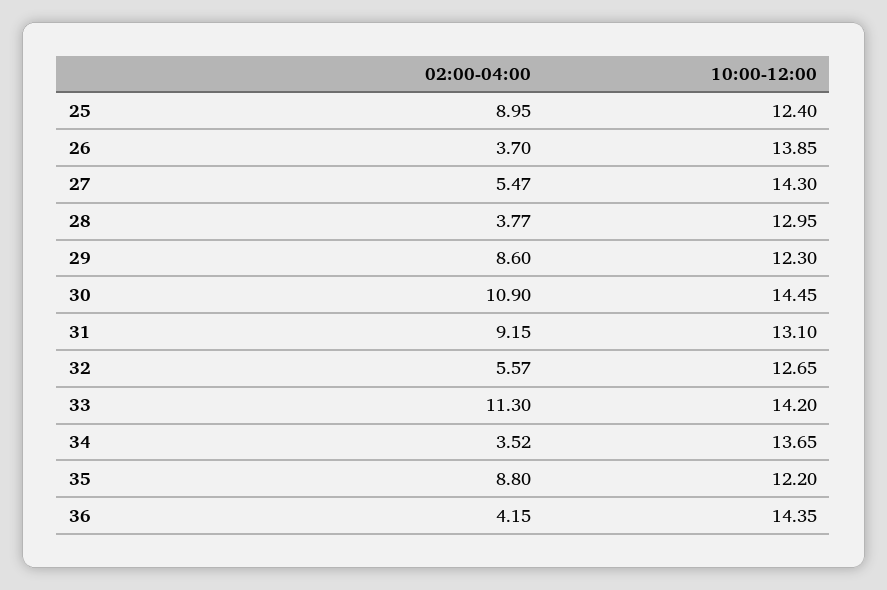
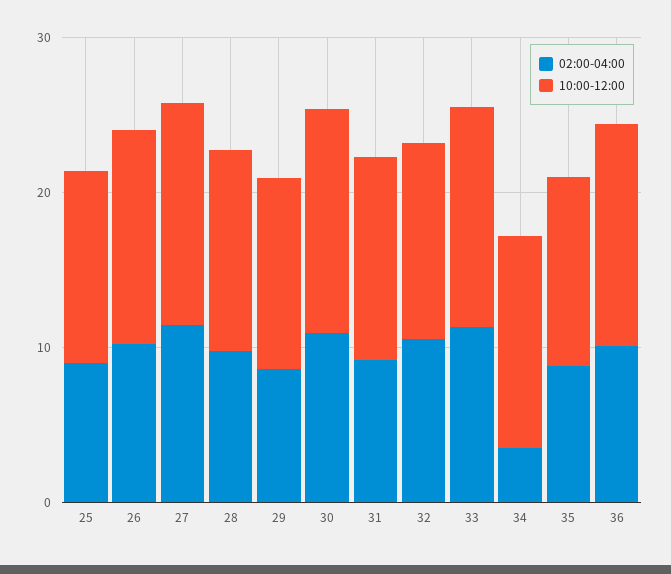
02:00-04:00, 26: 3.7 -> 10
02:00-04:00, 27: 5.47 -> 12
02:00-04:00, 28: 3.77 -> 10
02:00-04:00, 32: 5.57 -> 10
02:00-04:00, 36: 4.15 -> 10

